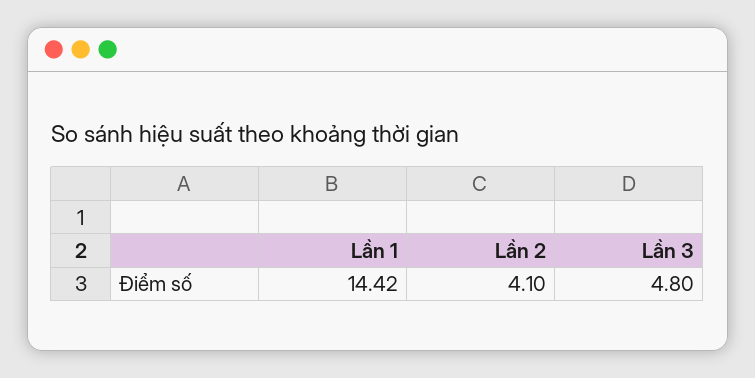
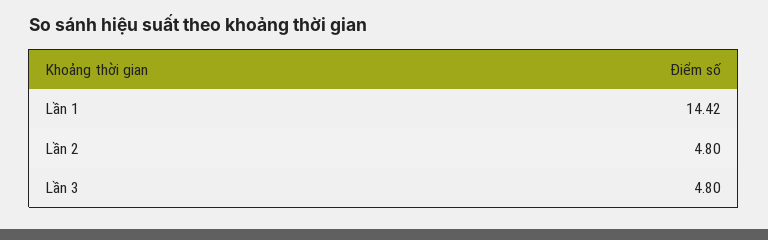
Lần 2: 4.1 -> 4.8

